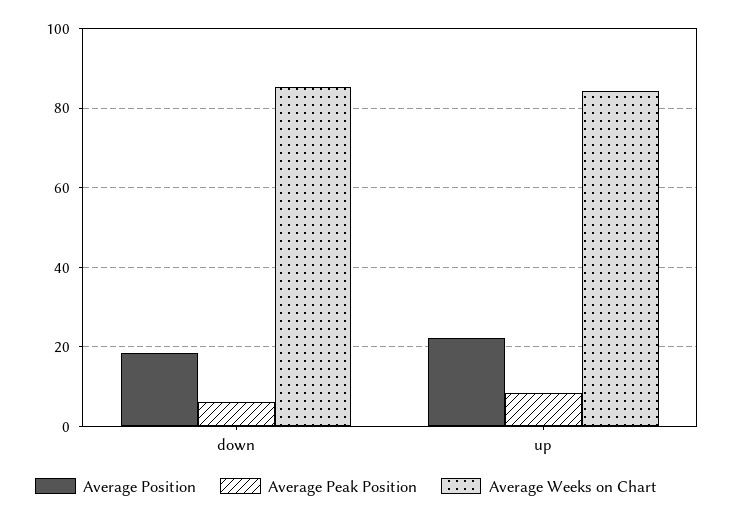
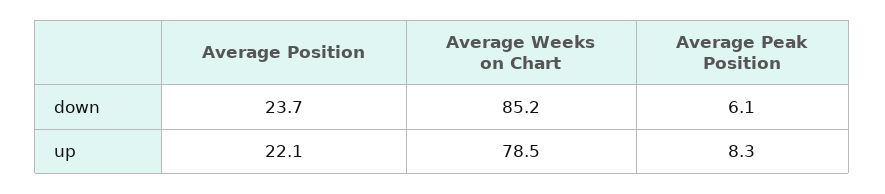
Average Position, down: 18 -> 23.7
Average Weeks on Chart, up: 84 -> 78.5

